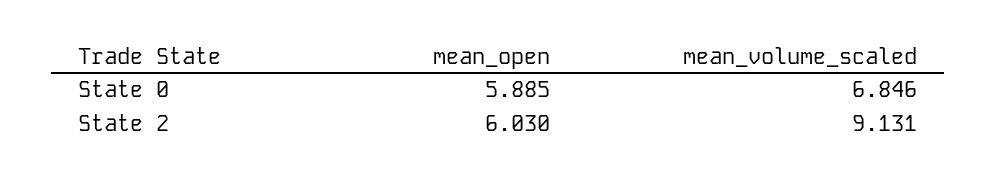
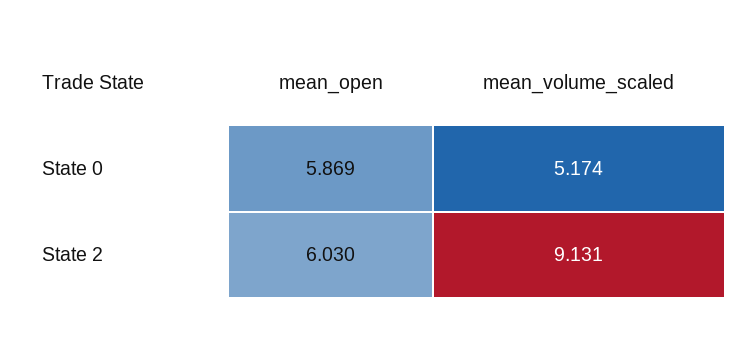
mean_open, State 0: 5.885 -> 5.869
mean_volume_scaled, State 0: 6.846 -> 5.174

